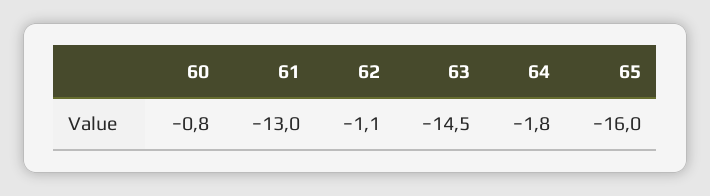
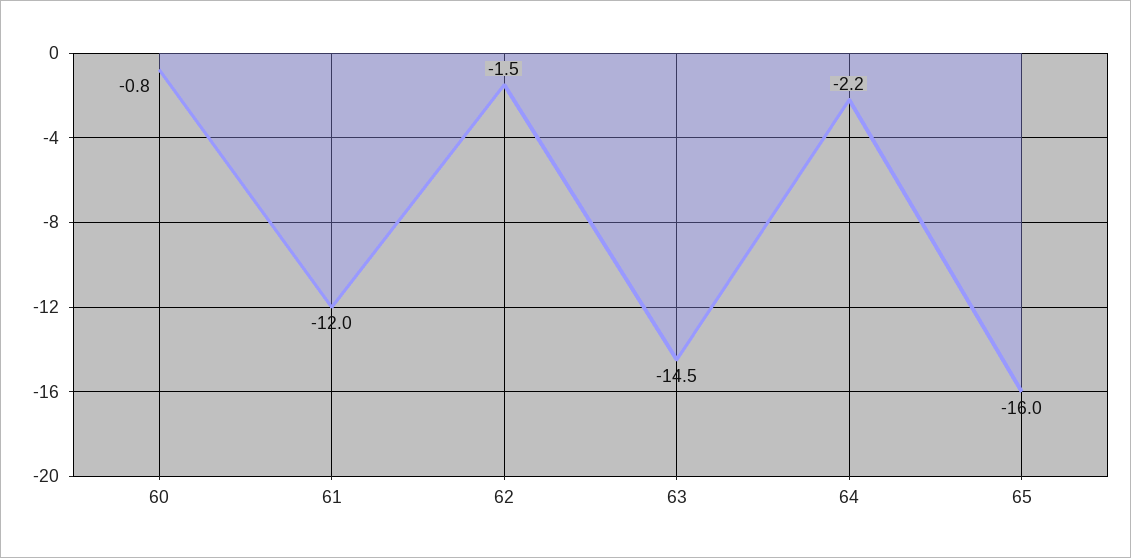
61: -13 -> -12
62: -1.1 -> -1.5
64: -1.8 -> -2.2

